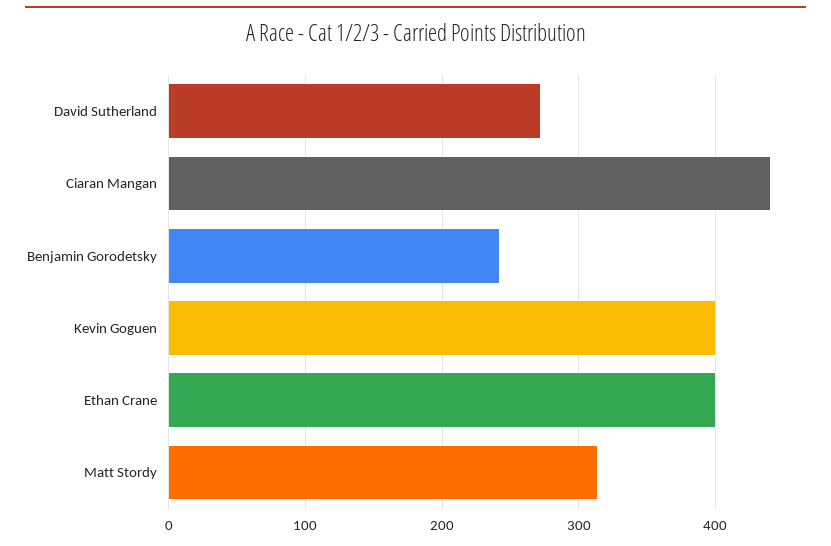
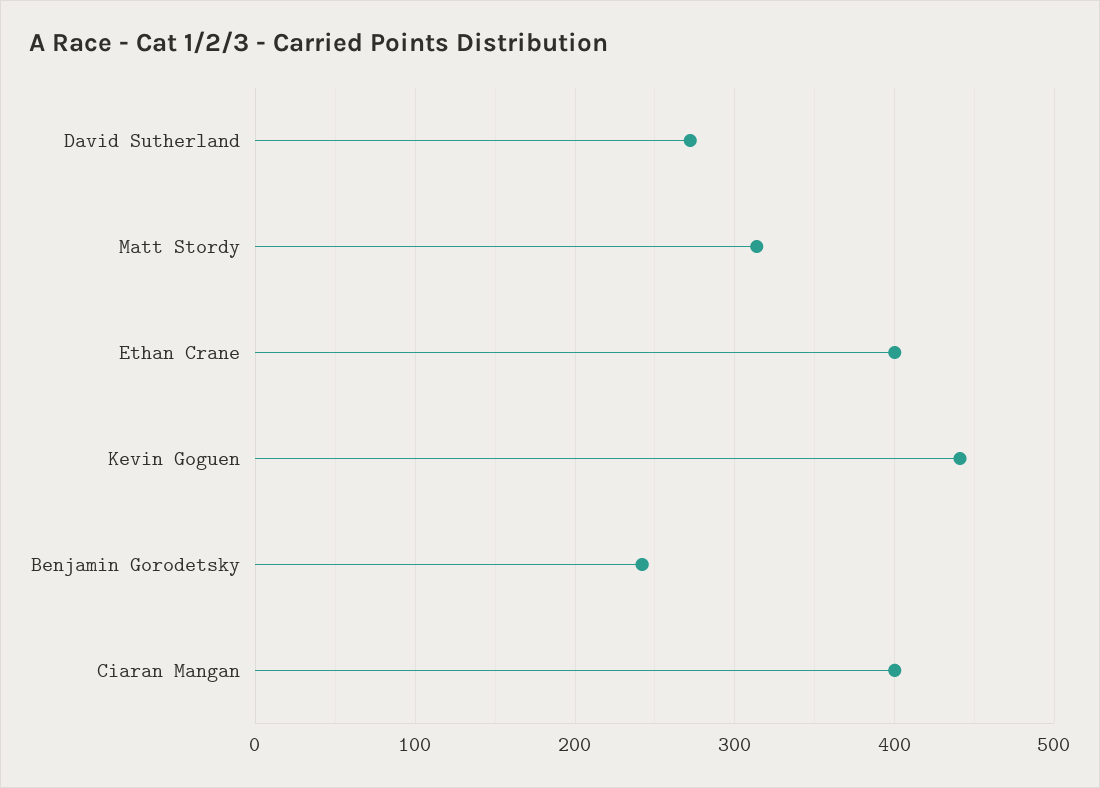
Ciaran Mangan: 440 -> 400
Kevin Goguen: 400 -> 440

